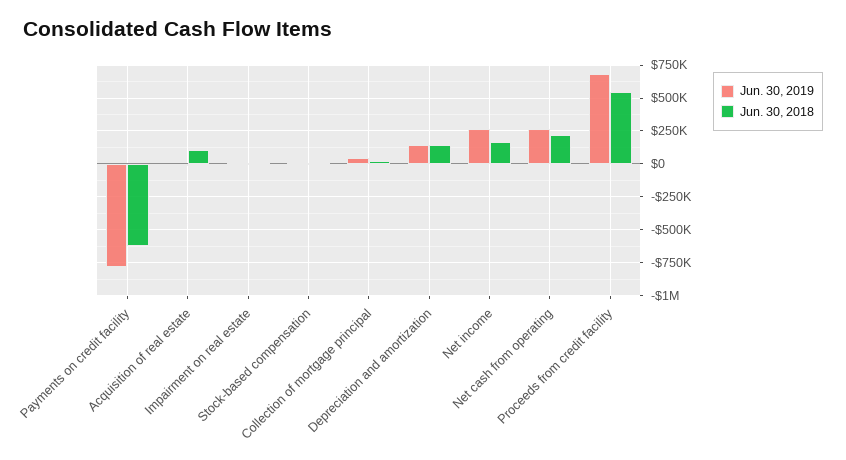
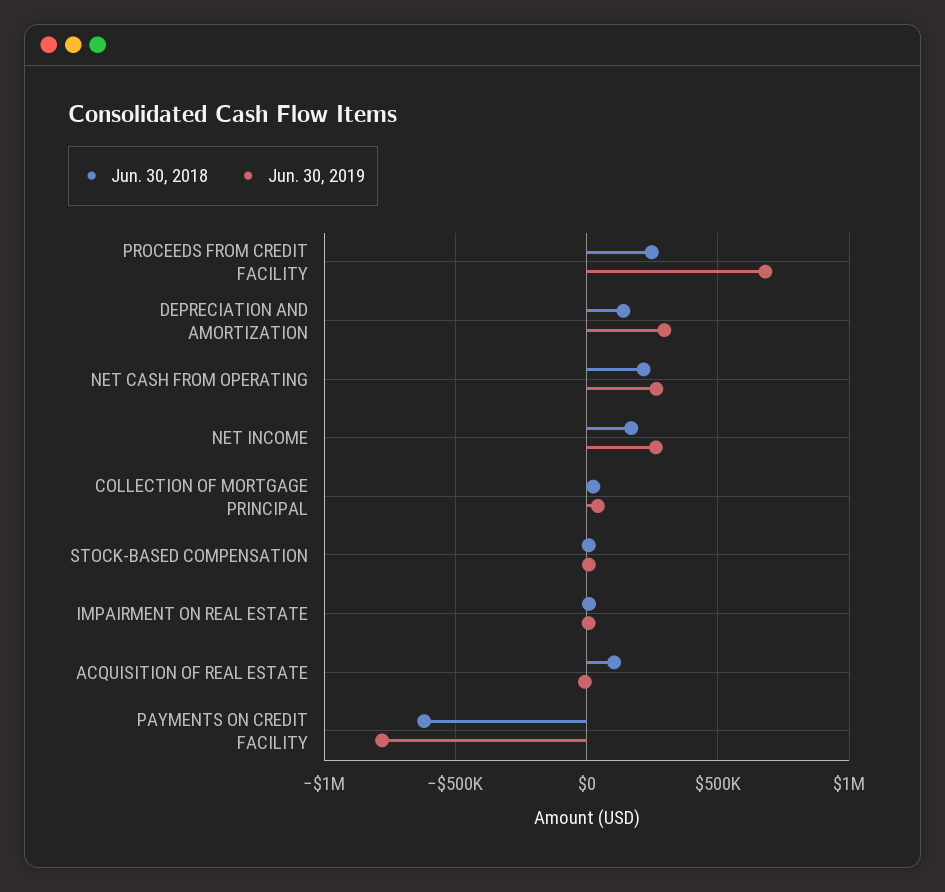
Jun. 30, 2019, Depreciation and amortization: 150000 -> 300000
Jun. 30, 2018, Proceeds from credit facility: 550000 -> 250000

